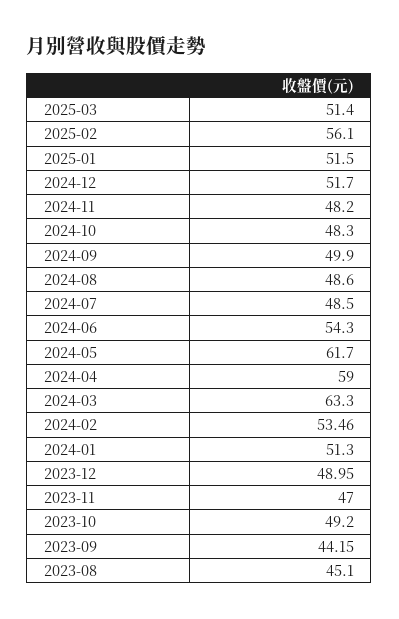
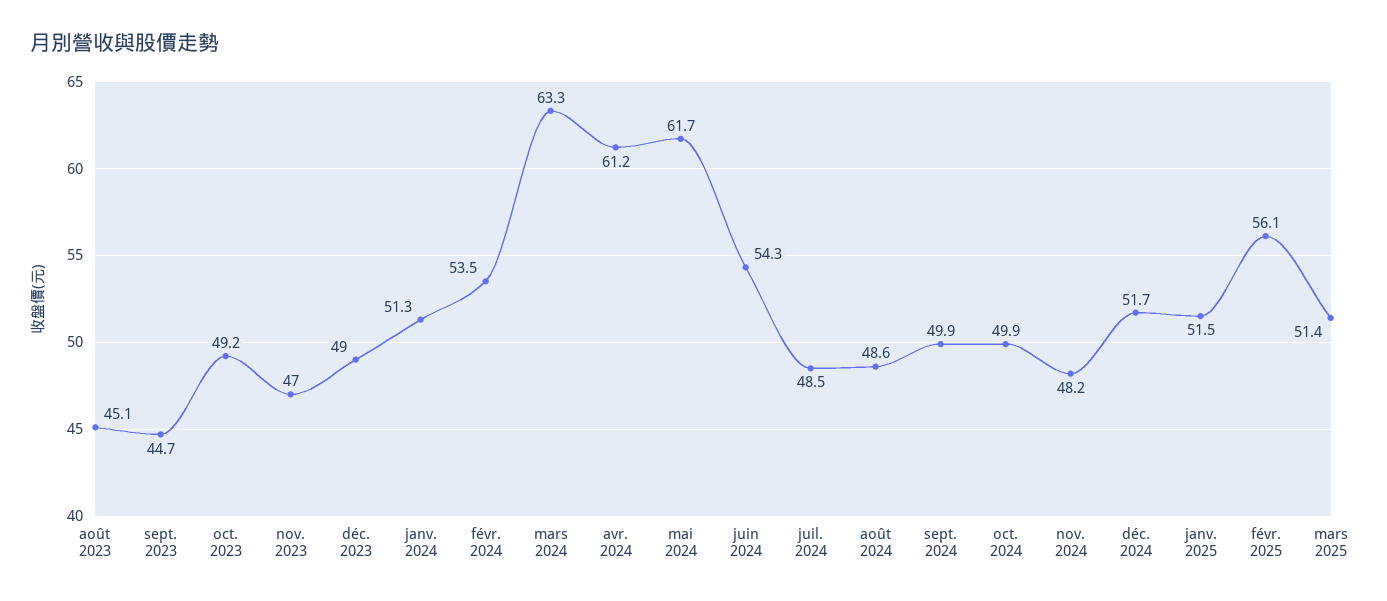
2024-10: 48.3 -> 49.9
2024-04: 59 -> 61.2
2023-09: 44.15 -> 44.7

